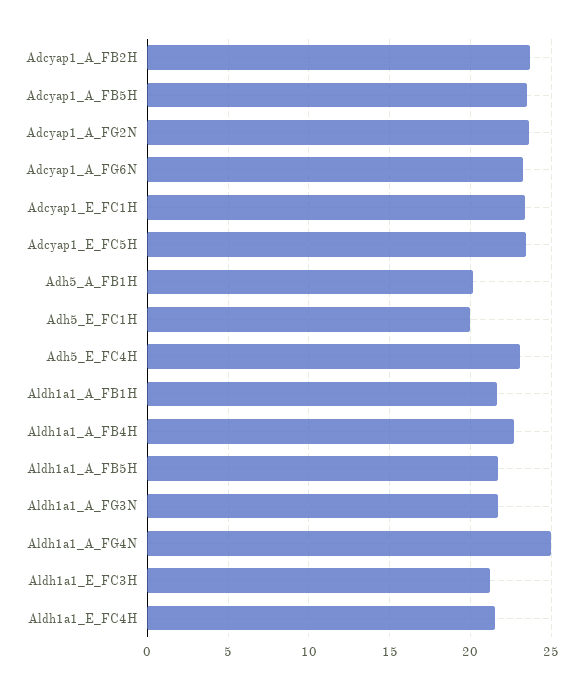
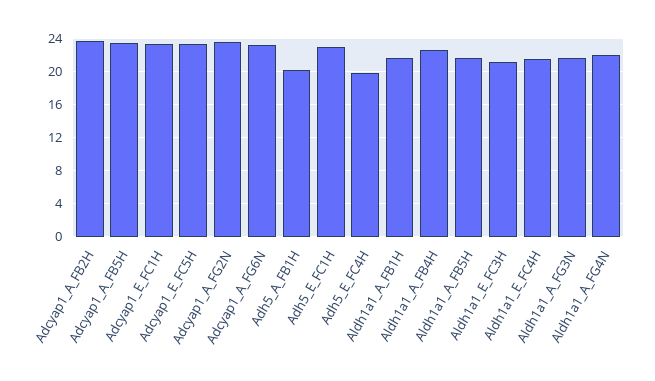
Adh5_E_FC1H: 20 -> 23
Adh5_E_FC4H: 23 -> 20
Aldh1a1_A_FG4N: 25 -> 22

